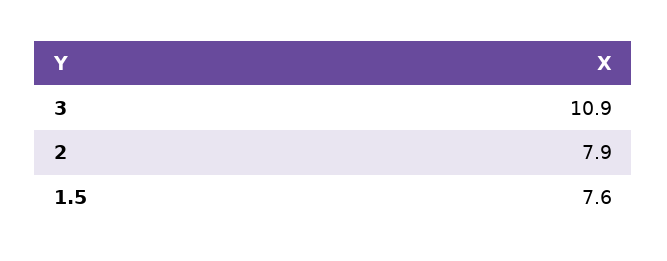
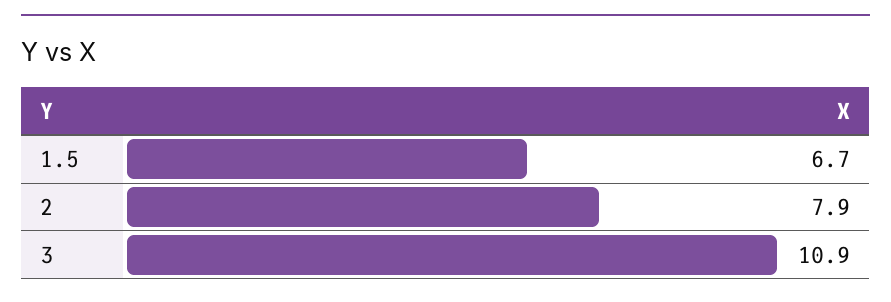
1.5: 7.6 -> 6.7

